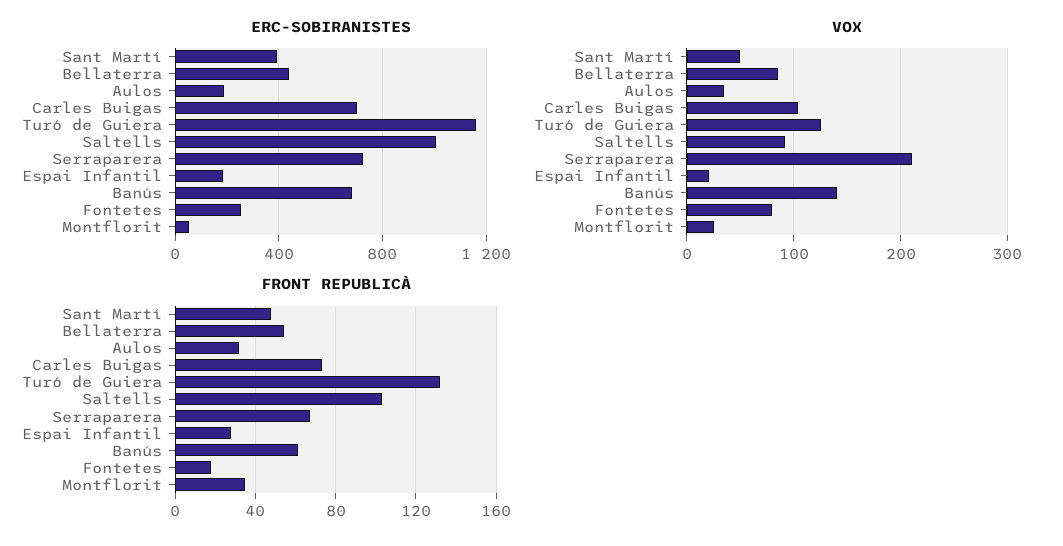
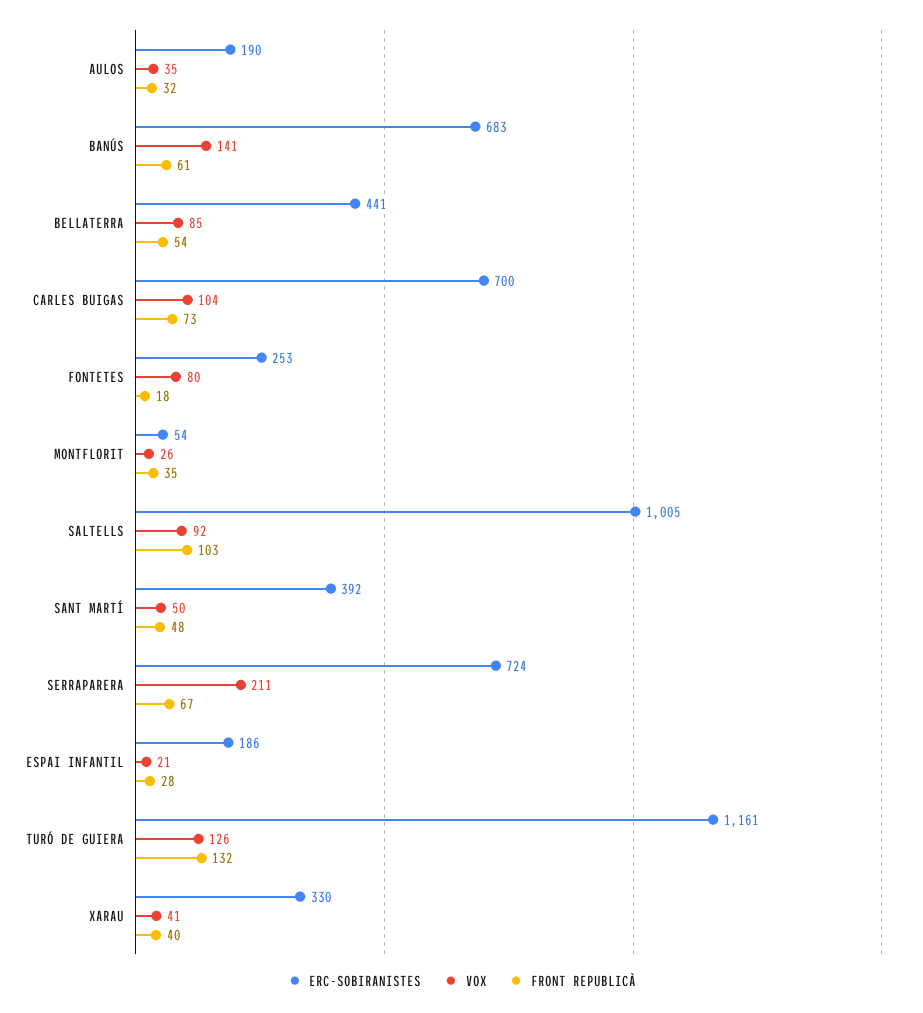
ERC-SOBIRANISTES, XARAU: none -> 330
VOX, XARAU: none -> 41
FRONT REPUBLICÀ, XARAU: none -> 40

